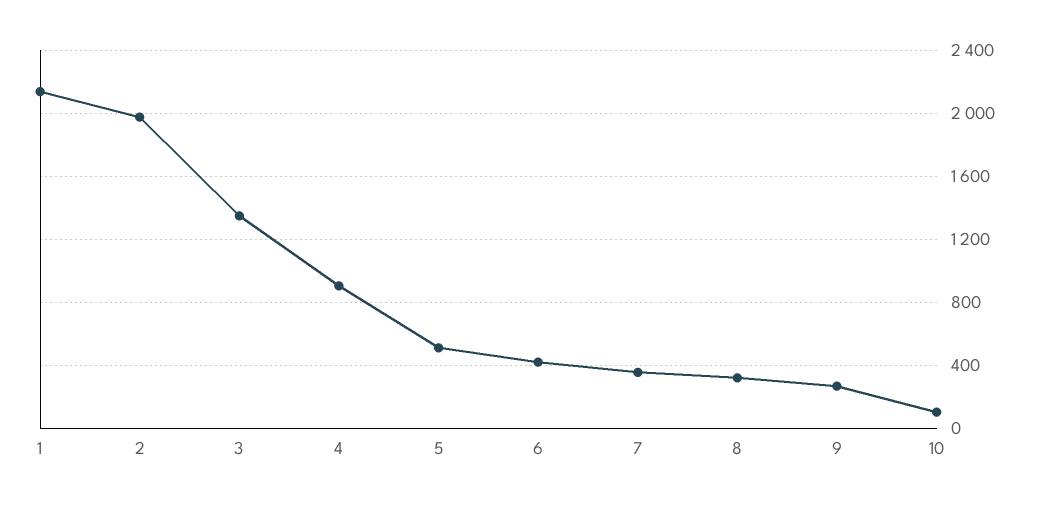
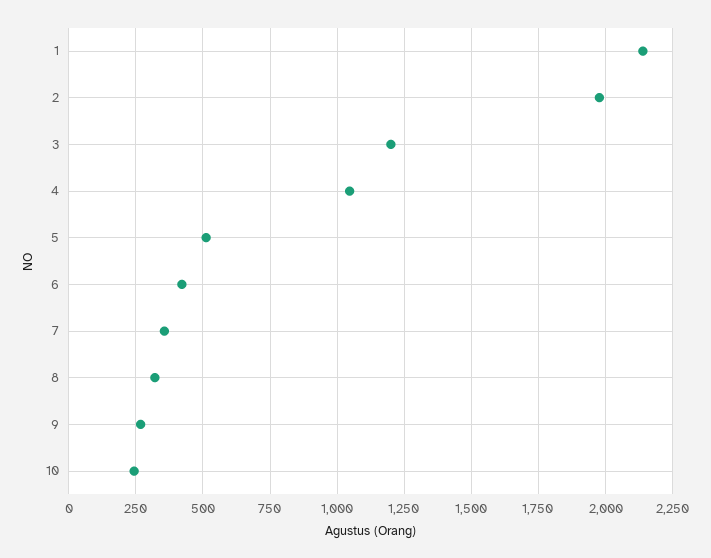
3: 1350 -> 1200
4: 900 -> 1050
10: 100 -> 250

